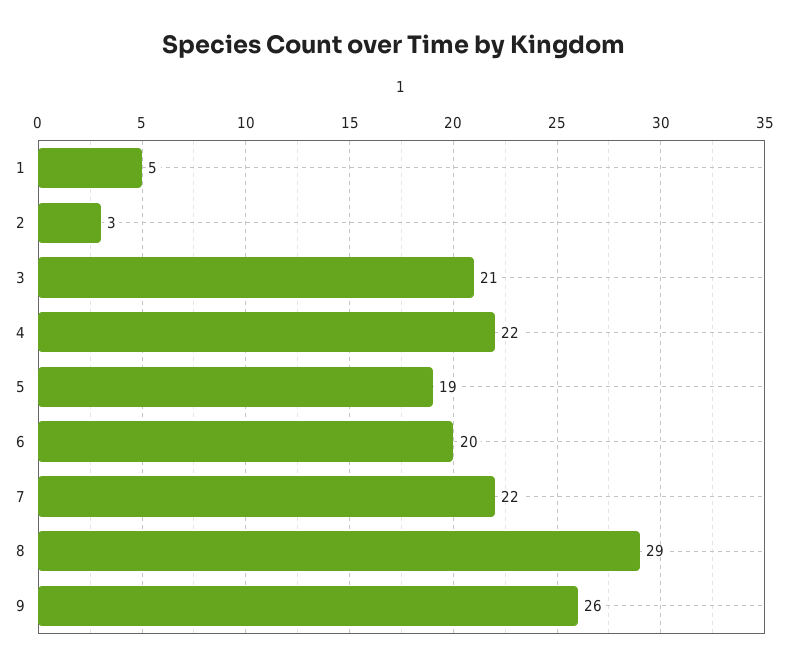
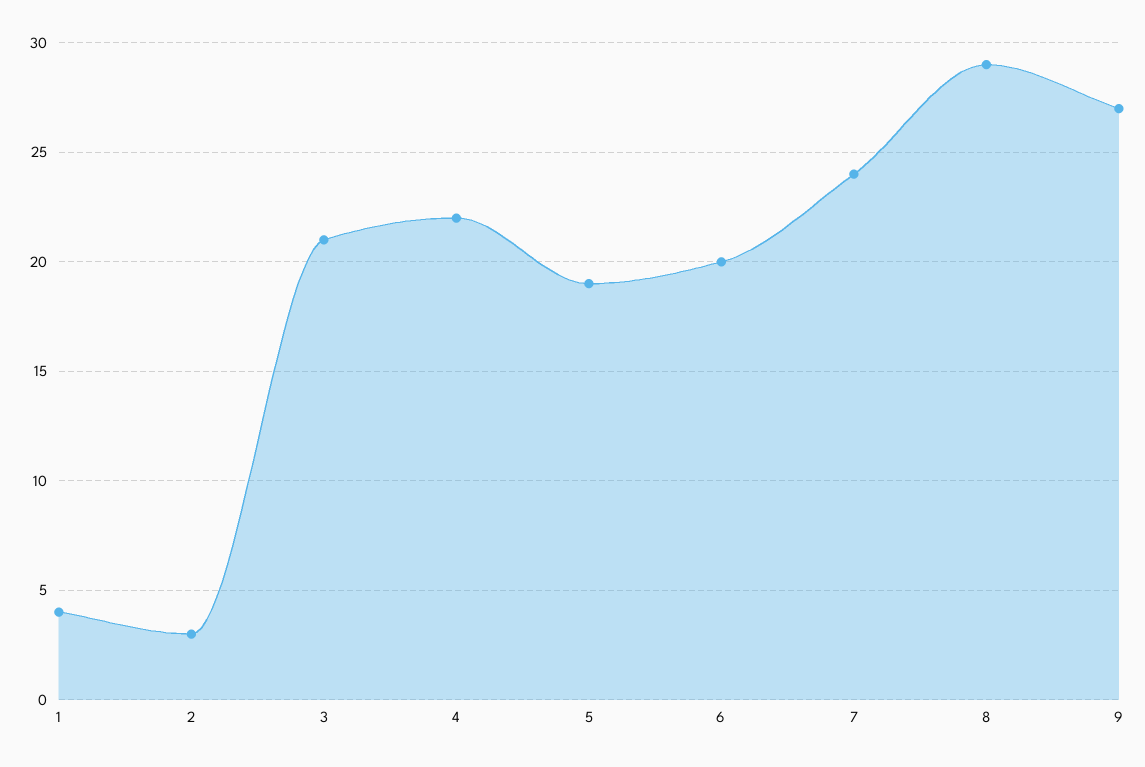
1: 5 -> 4
7: 22 -> 24
9: 26 -> 27

